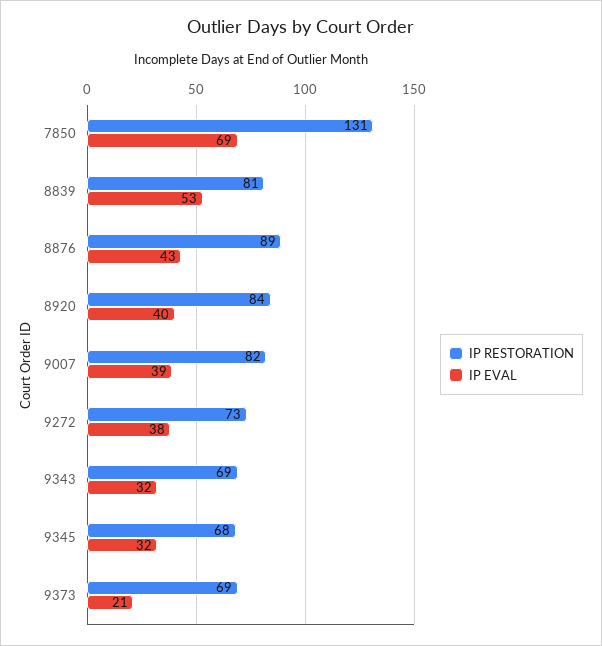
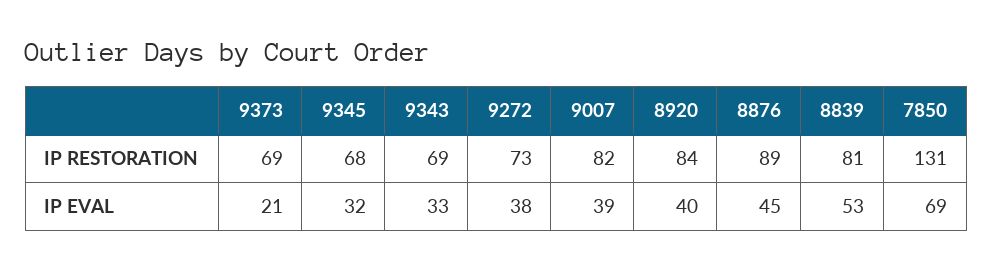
IP EVAL, 8876: 43 -> 45
IP EVAL, 9343: 32 -> 33

